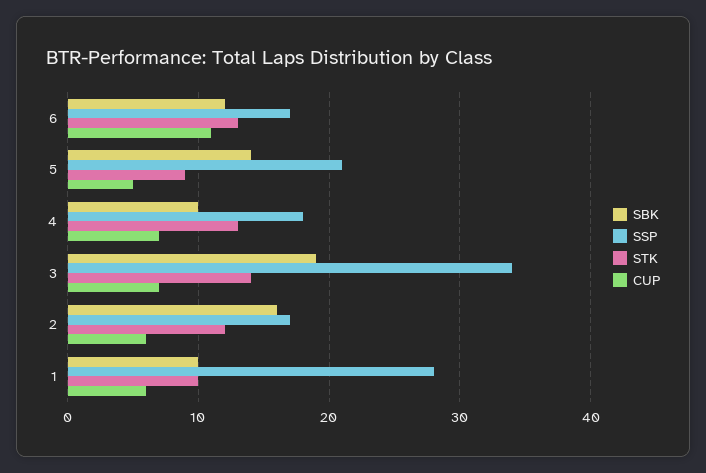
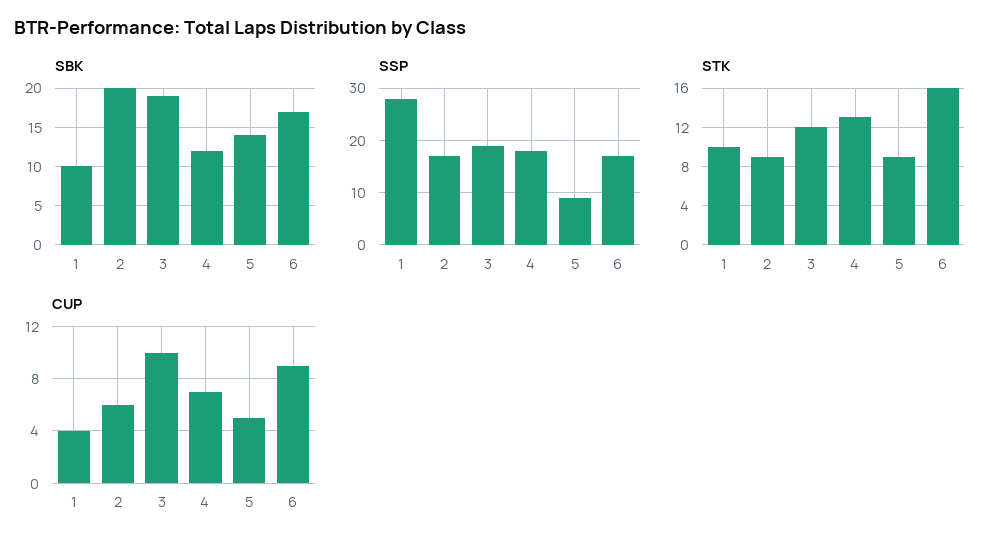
SBK, 6: 12 -> 17
STK, 6: 13 -> 16
CUP, 6: 11 -> 9
SSP, 5: 21 -> 10
SBK, 4: 10 -> 12
SSP, 3: 34 -> 20
STK, 3: 14 -> 12
CUP, 3: 7 -> 10
SBK, 2: 16 -> 20
STK, 2: 12 -> 9
CUP, 1: 6 -> 4

